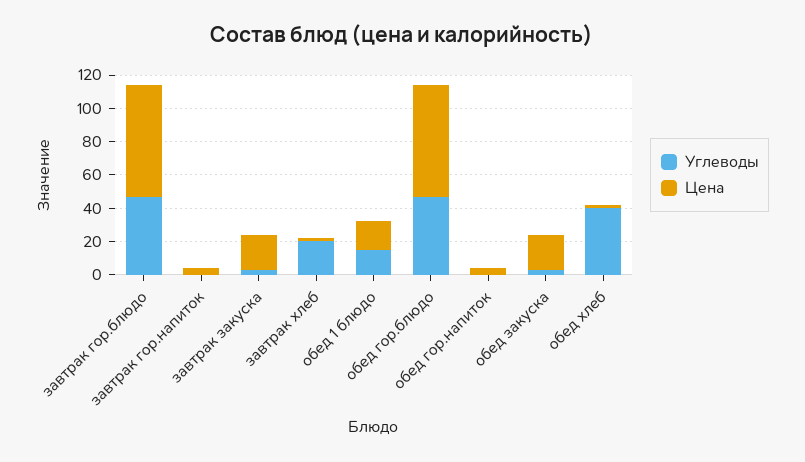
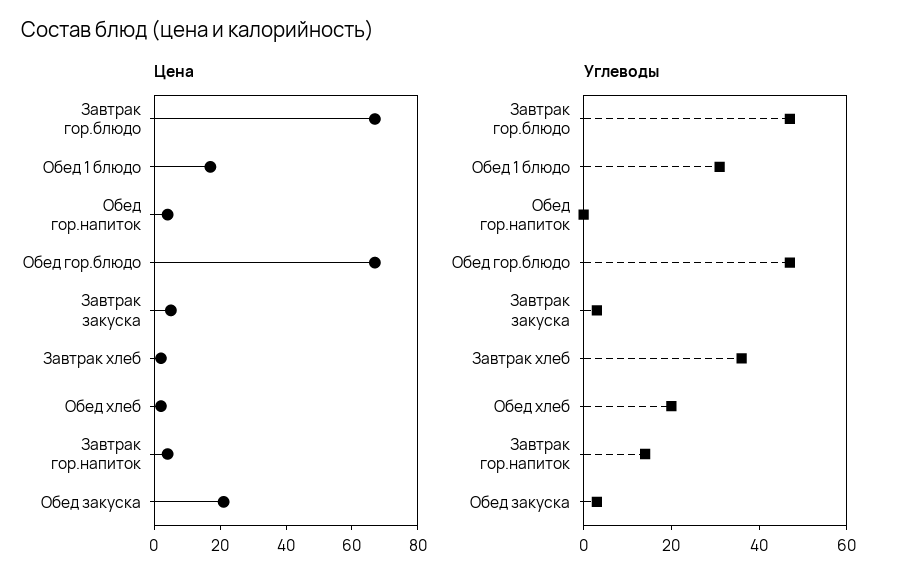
Углеводы, завтрак гор.напиток: 0 -> 15
Цена, завтрак закуска: 20 -> 5
Углеводы, завтрак хлеб: 20 -> 35
Углеводы, обед 1 блюдо: 15 -> 30
Углеводы, обед хлеб: 40 -> 20

